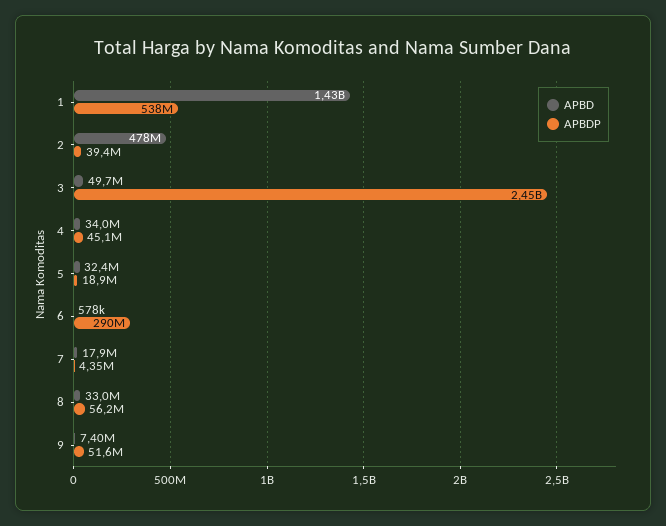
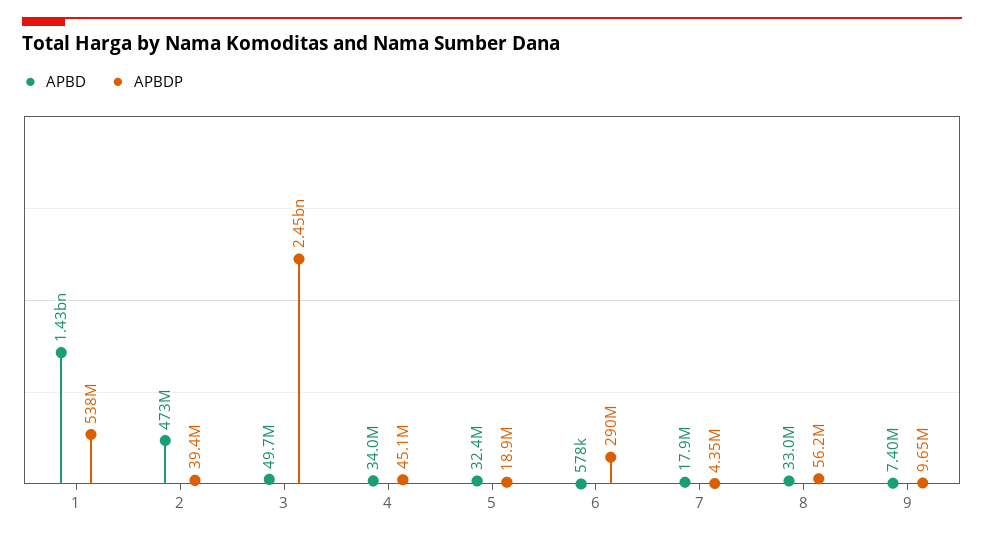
APBD, 2: 478000000 -> 473000000
APBDP, 9: 51600000 -> 9650000

